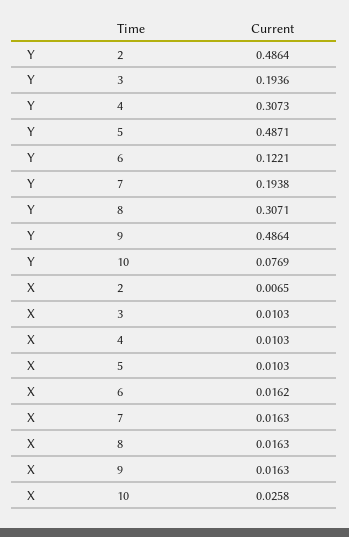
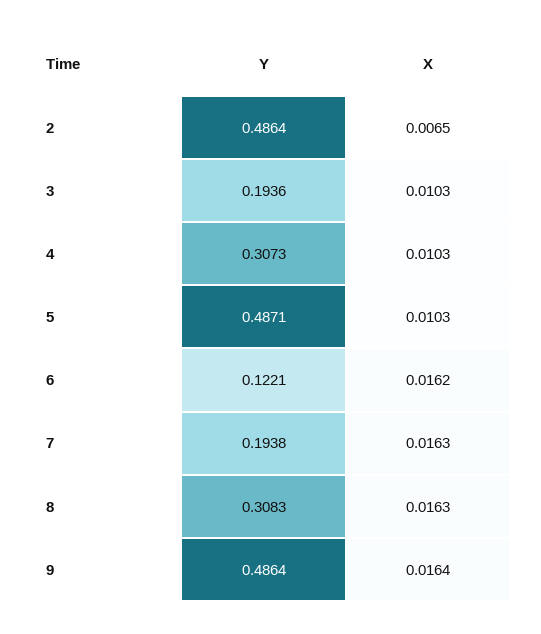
Y, 8: 0.3071 -> 0.3083
Y, 10: 0.0769 -> none
X, 9: 0.0163 -> 0.0164
X, 10: 0.0258 -> none

